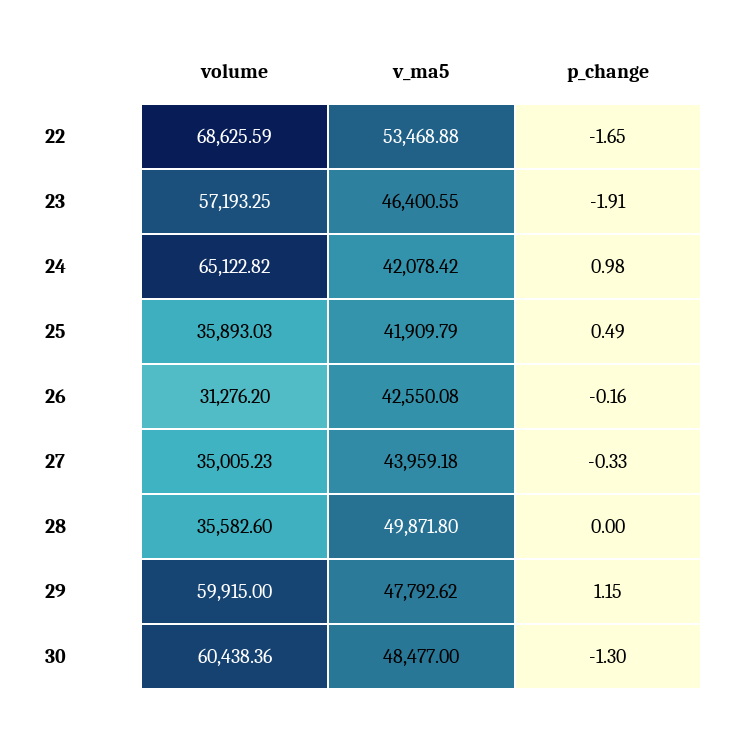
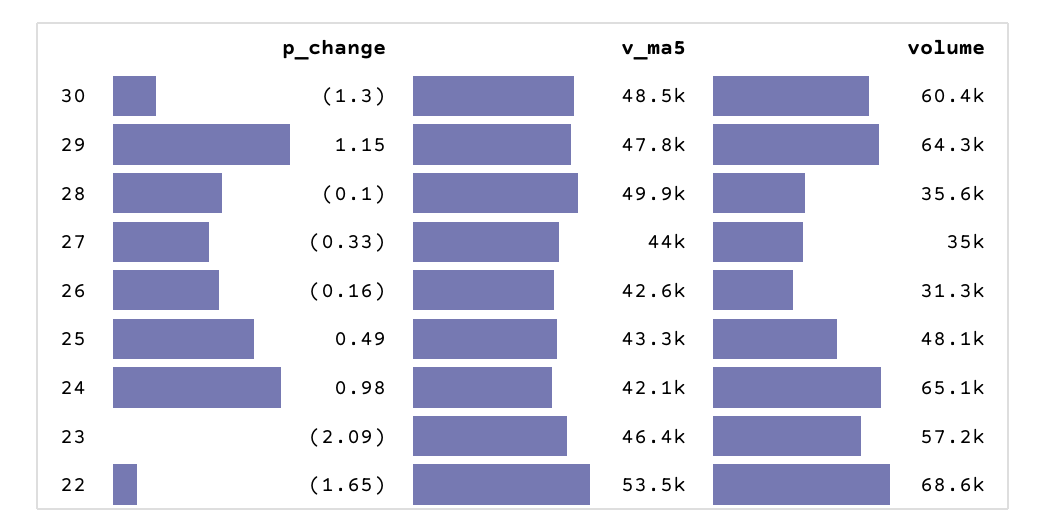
p_change, 23: -1.91 -> -2.09
volume, 25: 35893.03 -> 48100
v_ma5, 25: 41909.79 -> 43300
p_change, 28: 0 -> -0.1
volume, 29: 59915 -> 64300

